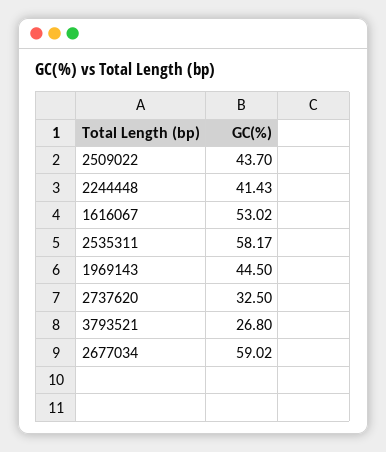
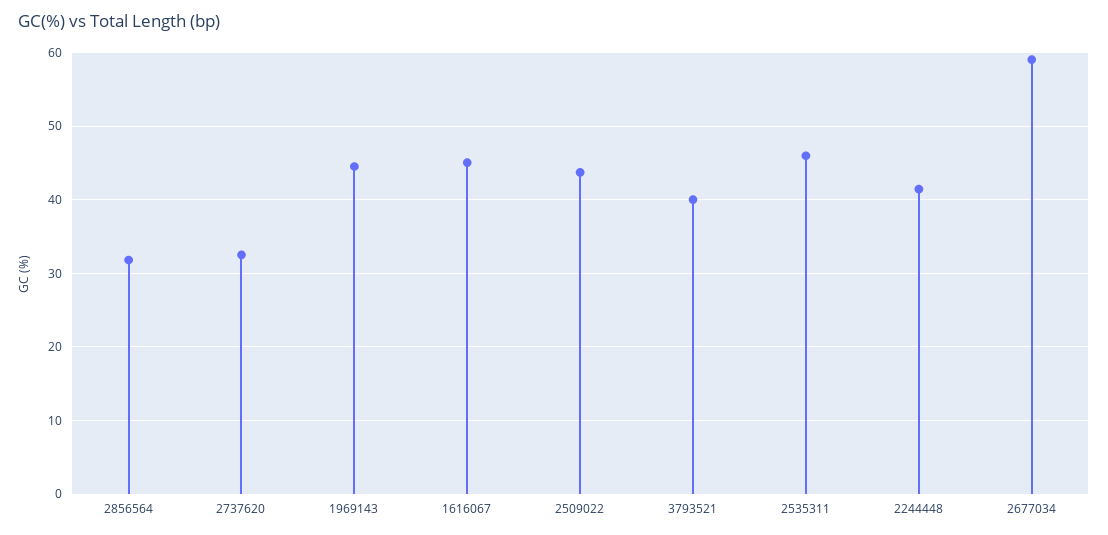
1616067: 53.02 -> 45
2535311: 58.17 -> 46
3793521: 26.8 -> 40
2856564: none -> 32

